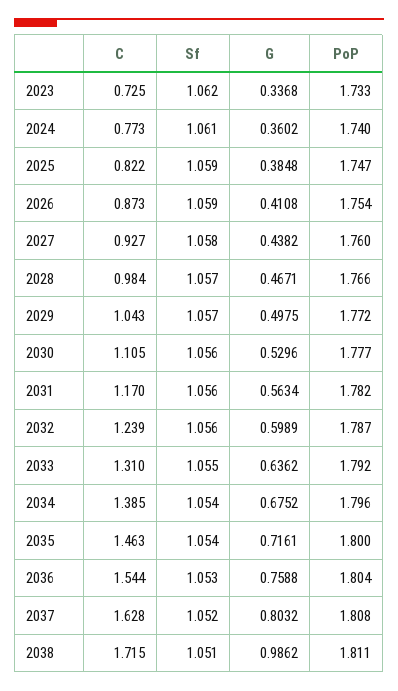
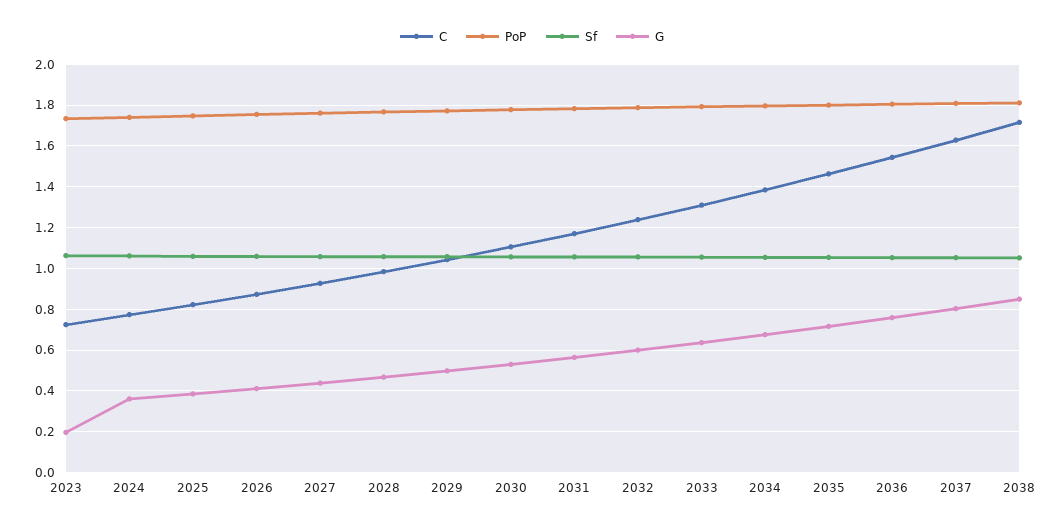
G, 2023: 0.3368 -> 0.2
G, 2038: 0.9862 -> 0.85

